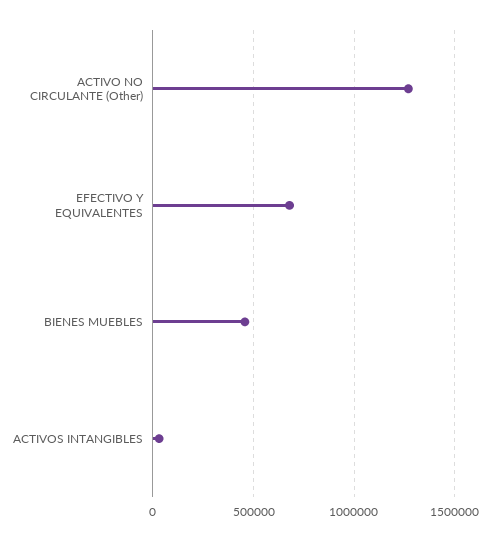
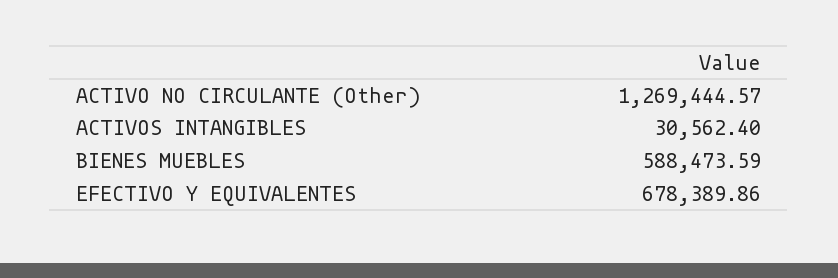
BIENES MUEBLES: 450000 -> 588473.59

